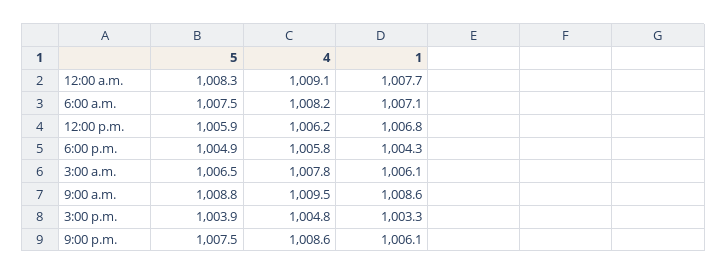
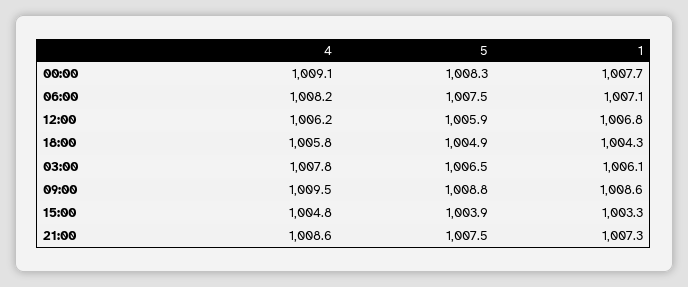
1, 9:00 p.m.: 1006.1 -> 1007.3

